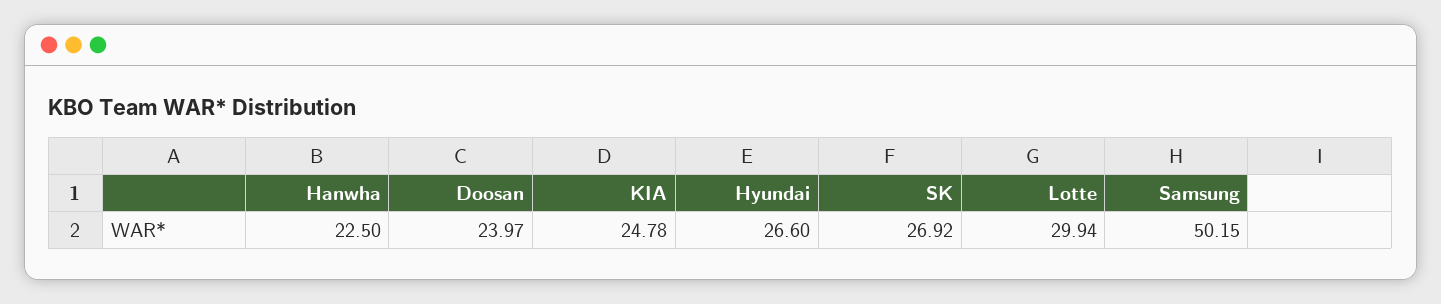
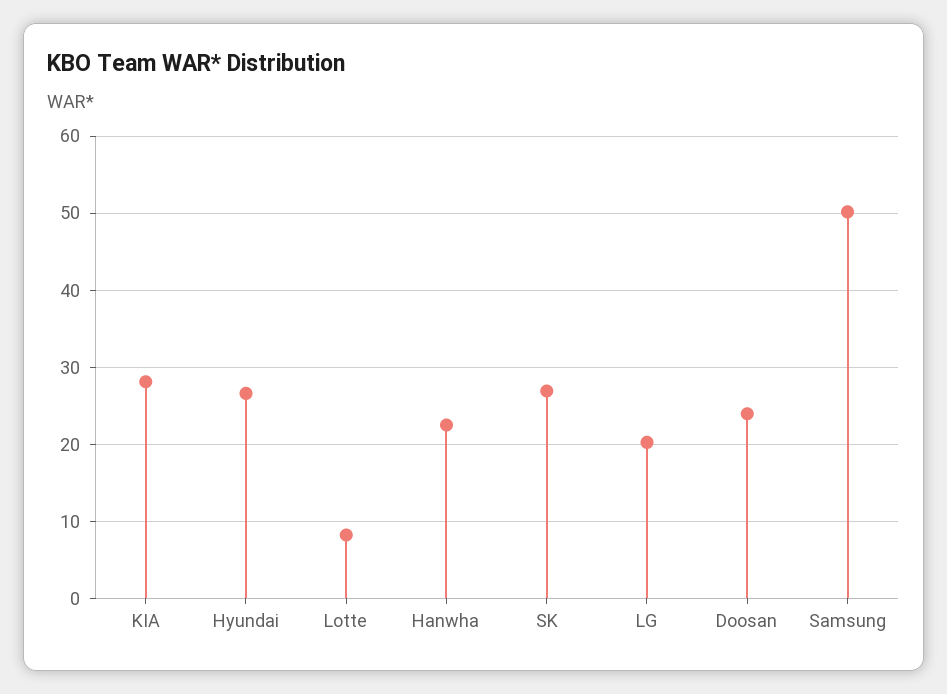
KIA: 24.78 -> 28
Lotte: 29.94 -> 8
LG: none -> 20

